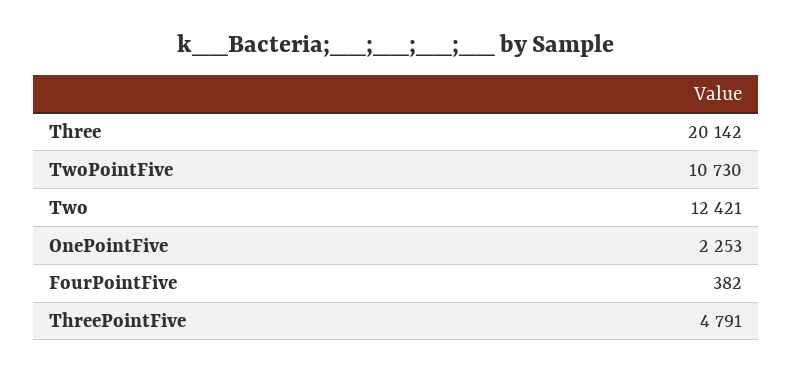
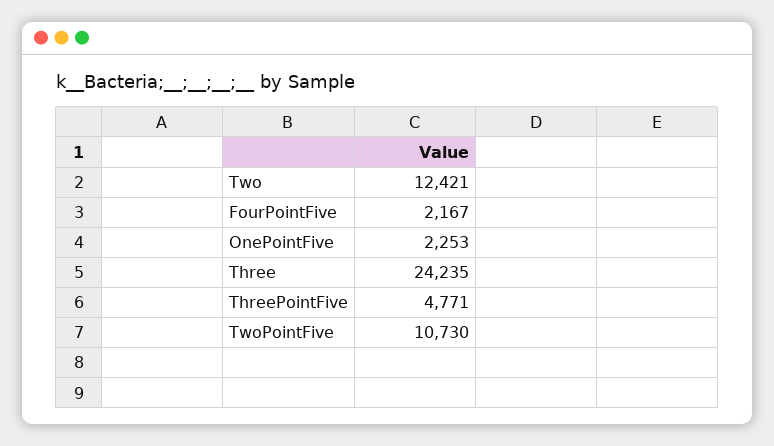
Three: 20142 -> 24235
FourPointFive: 382 -> 2167
ThreePointFive: 4791 -> 4771

